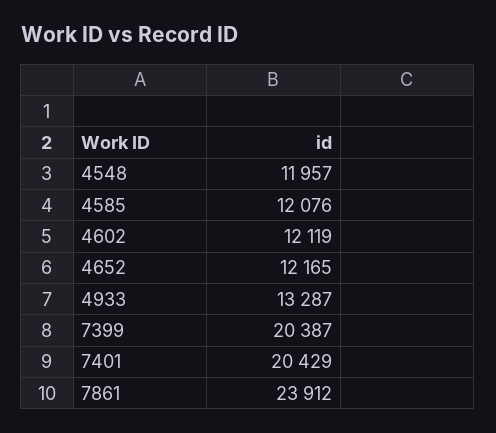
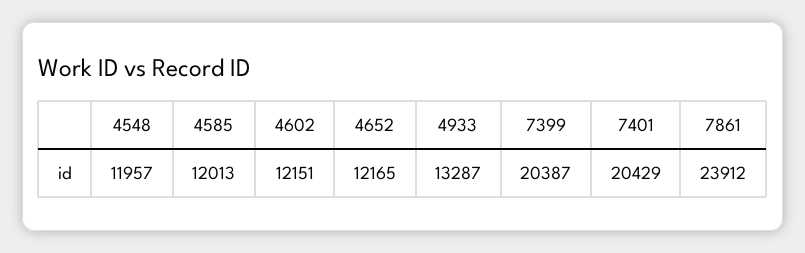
4585: 12076 -> 12013
4602: 12119 -> 12151

